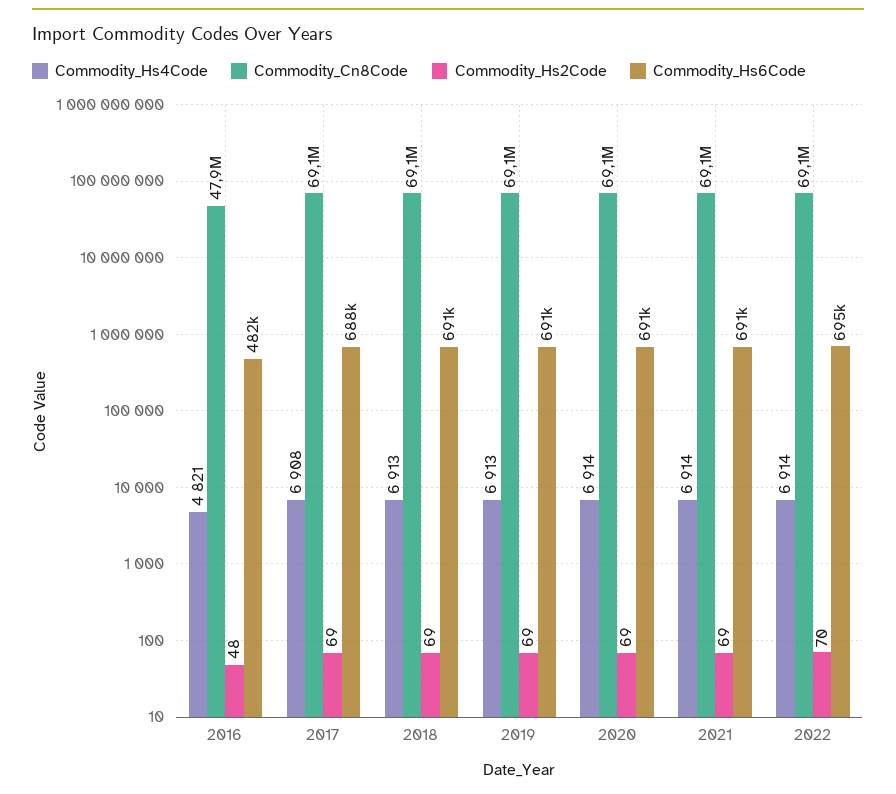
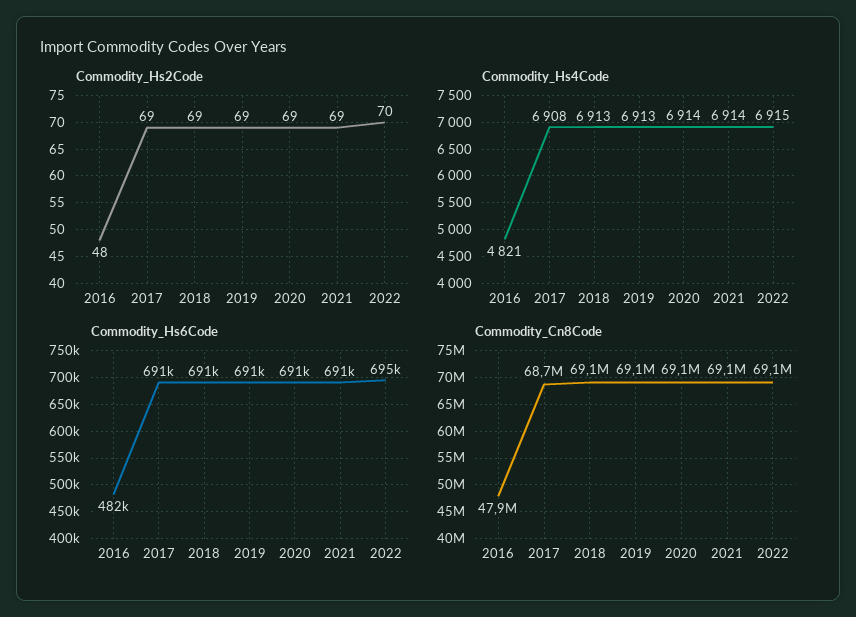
Commodity_Cn8Code, 2017: 69100000 -> 68700000
Commodity_Hs6Code, 2017: 688000 -> 691000
Commodity_Hs4Code, 2022: 6914 -> 6915

